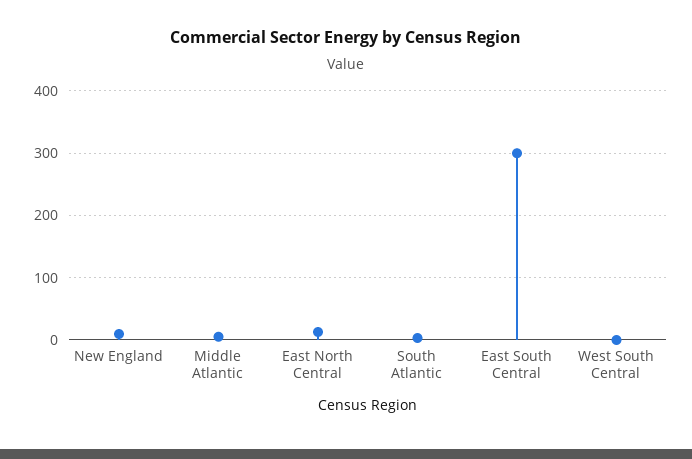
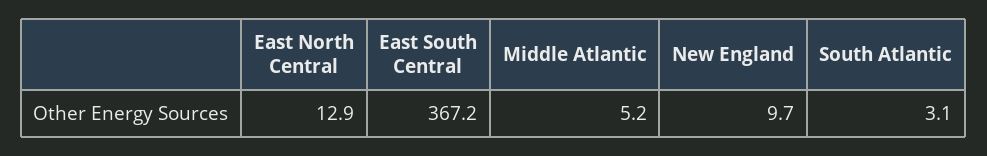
East South Central: 300 -> 367.2
West South Central: 0 -> none

